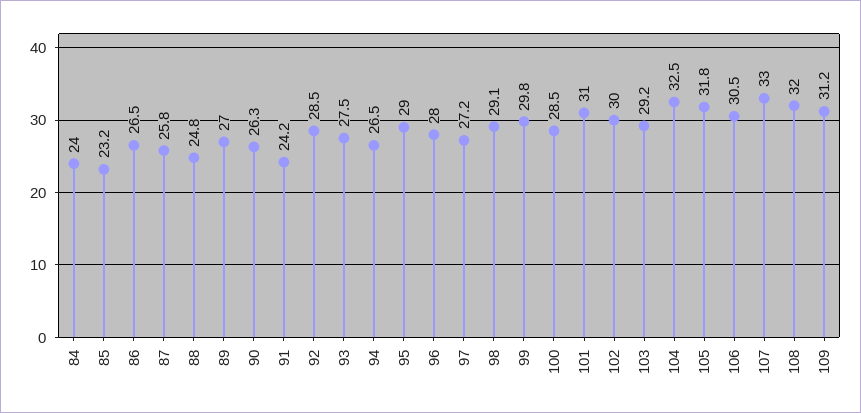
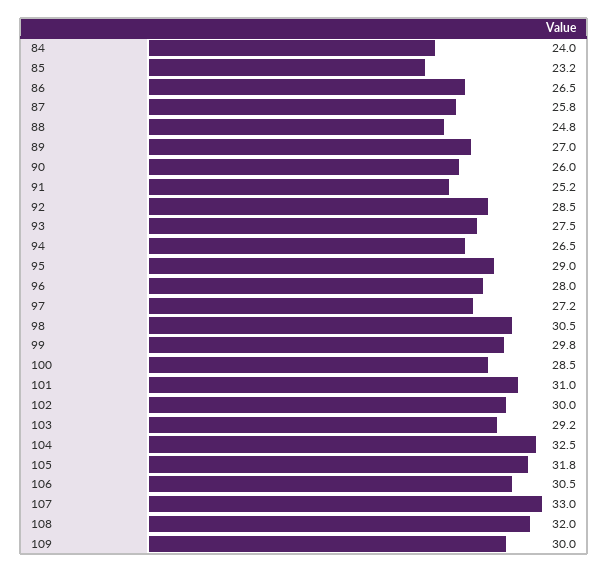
90: 26.3 -> 26
91: 24.2 -> 25.2
98: 29.1 -> 30.5
109: 31.2 -> 30

